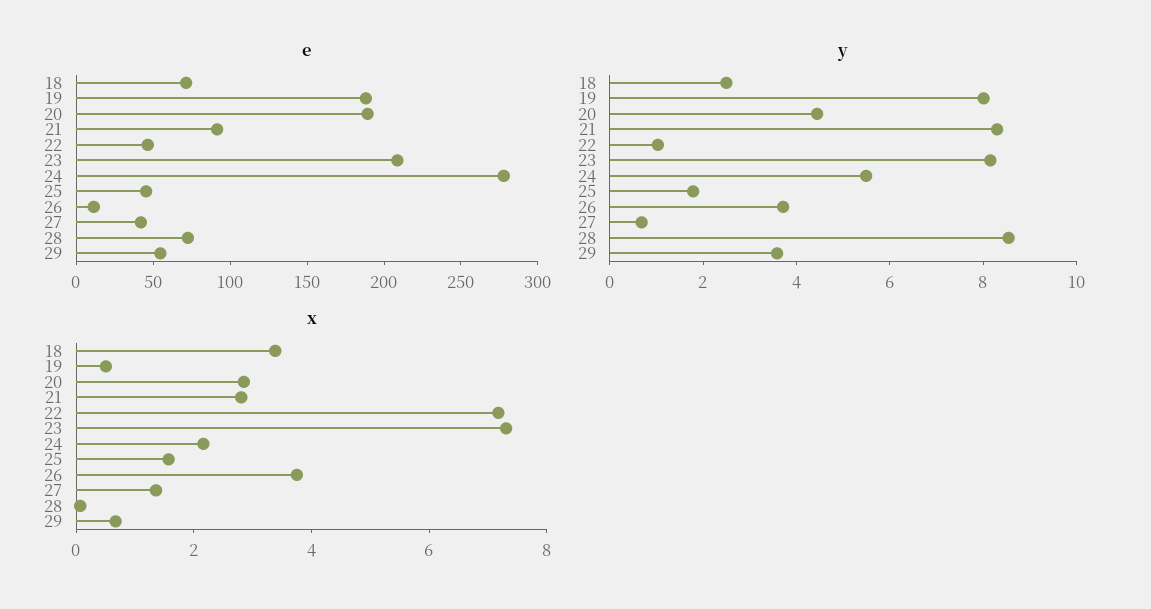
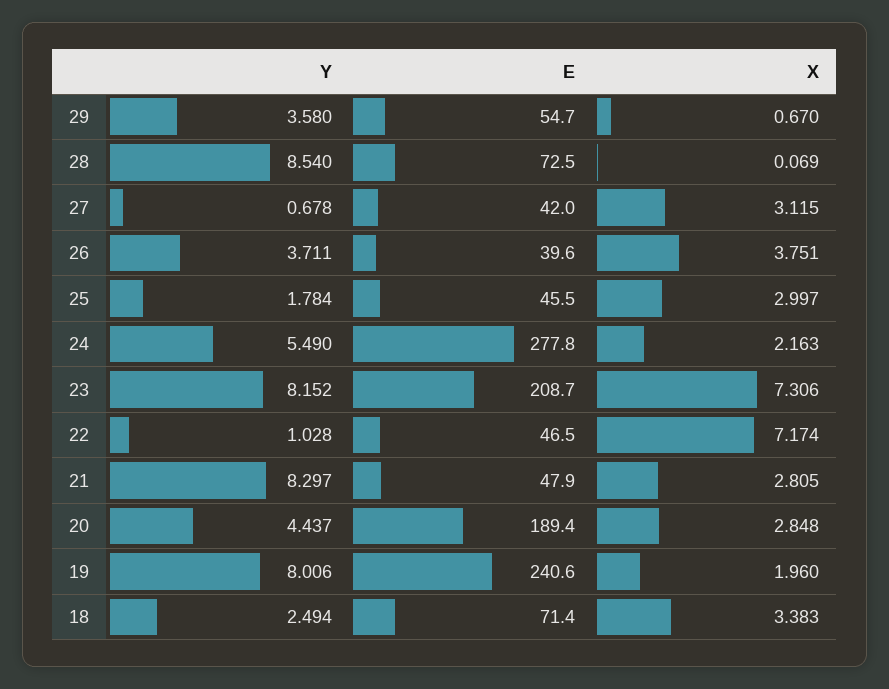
e, 19: 190 -> 240.6
e, 21: 90 -> 47.9
e, 26: 10 -> 39.6
x, 19: 0.5 -> 1.96
x, 25: 1.5 -> 2.997
x, 27: 1.5 -> 3.115

